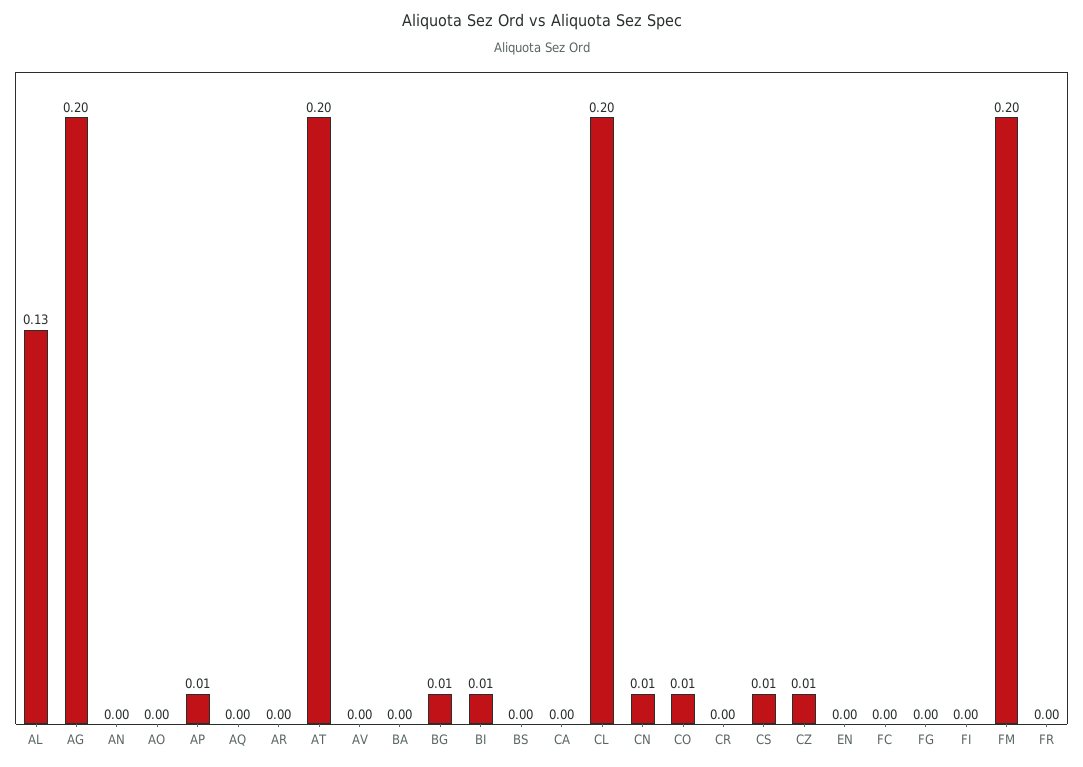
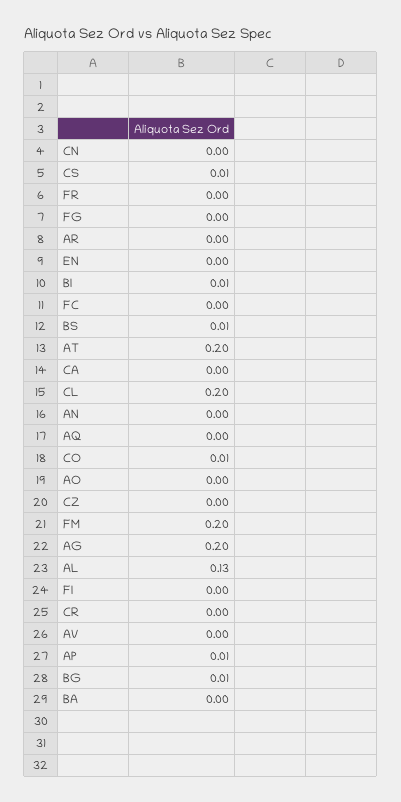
BS: 0 -> 0.01
CN: 0.01 -> 0
CZ: 0.01 -> 0

